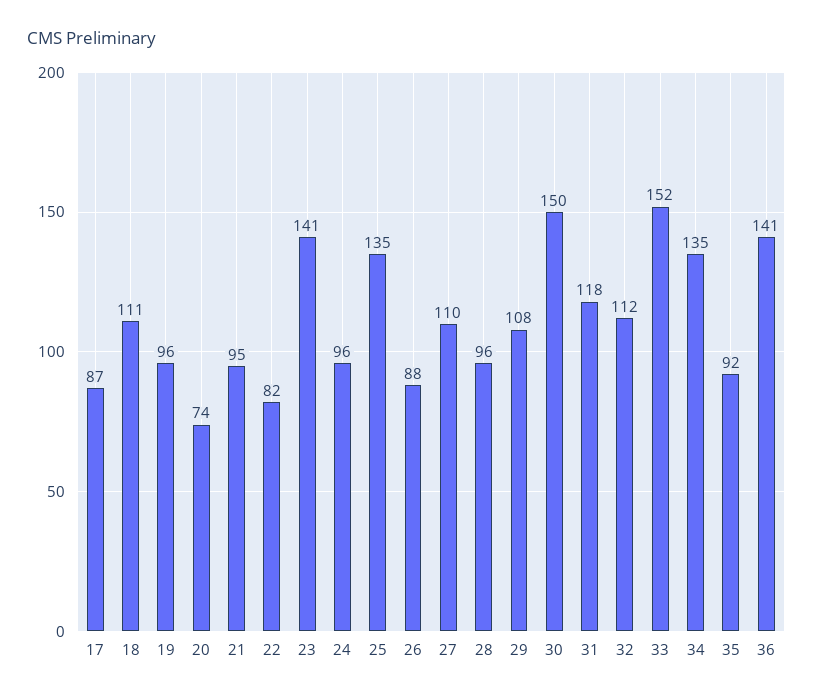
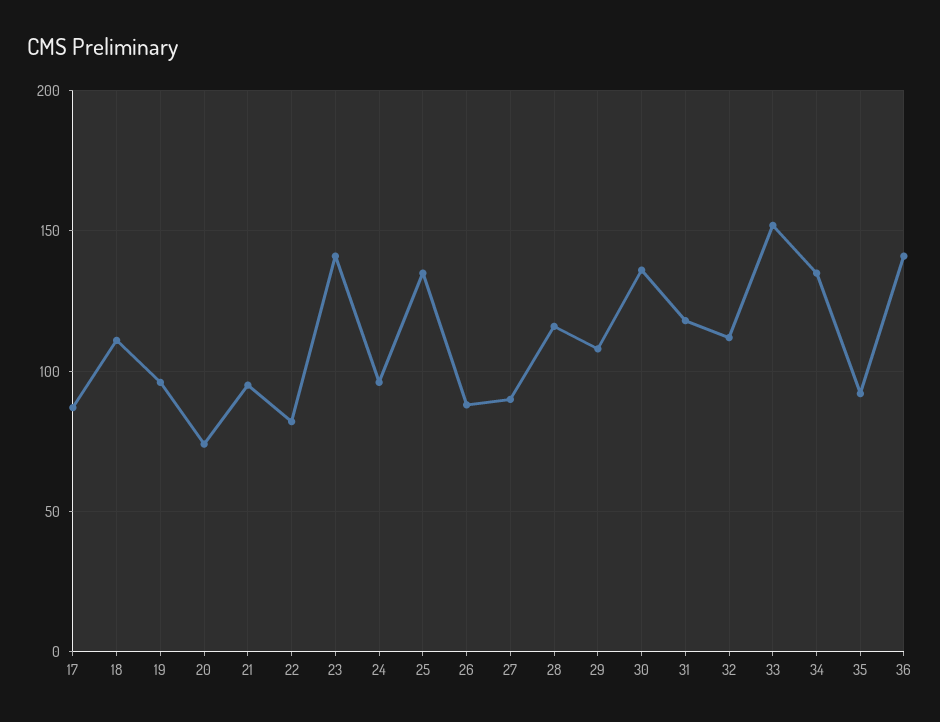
27: 110 -> 90
28: 96 -> 115
30: 150 -> 135

